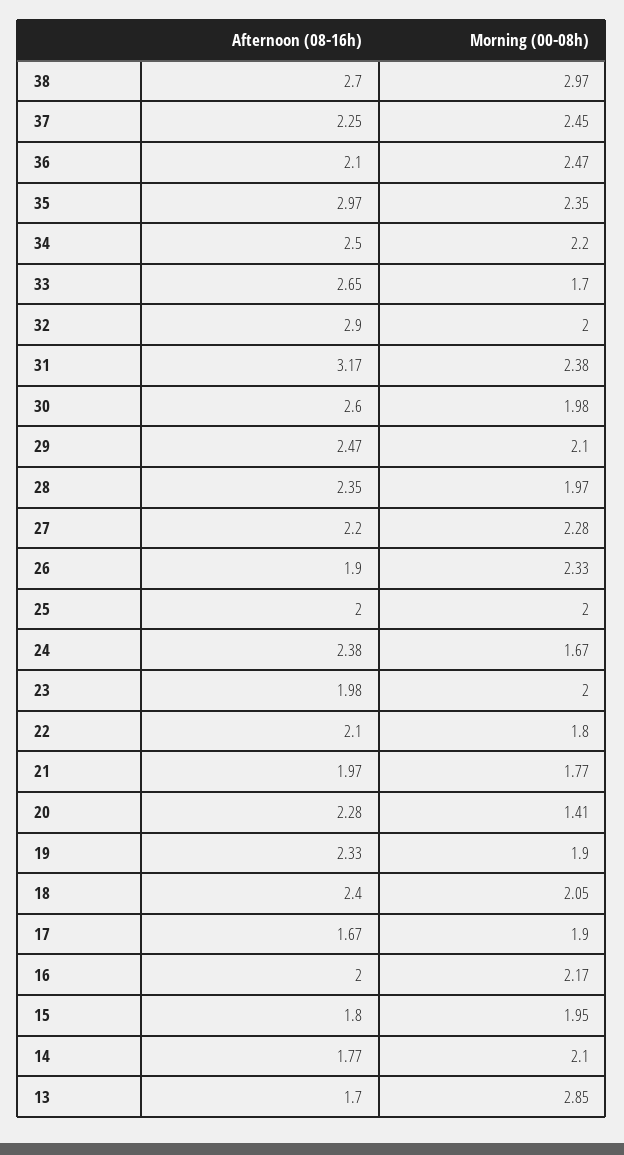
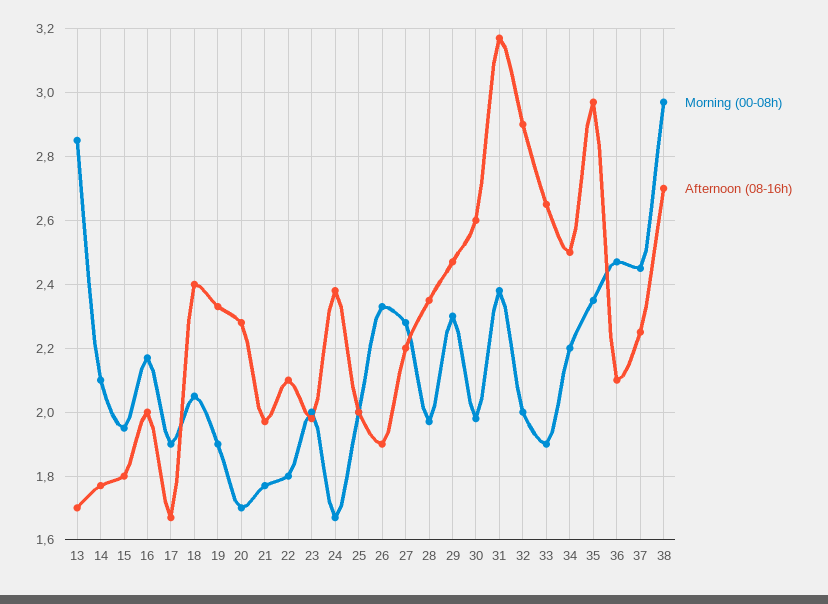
Morning (00-08h), 33: 1.7 -> 1.9
Morning (00-08h), 29: 2.1 -> 2.3
Morning (00-08h), 20: 1.41 -> 1.7

